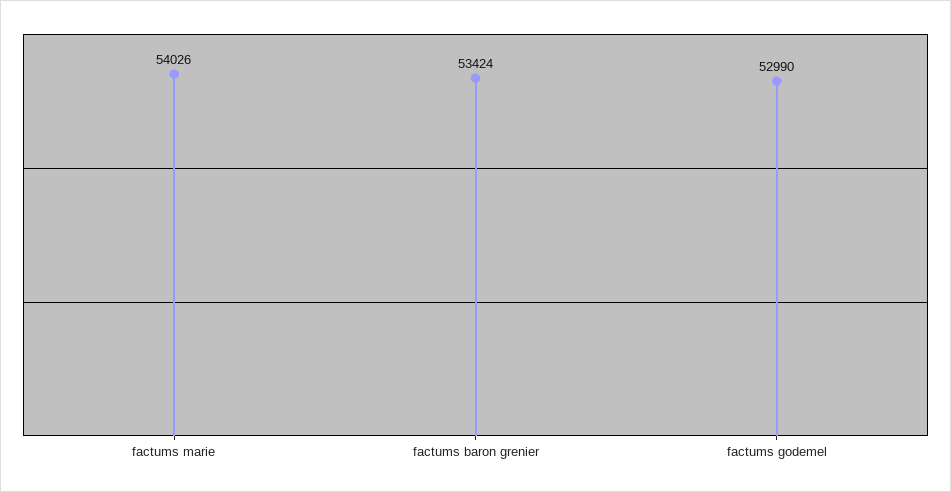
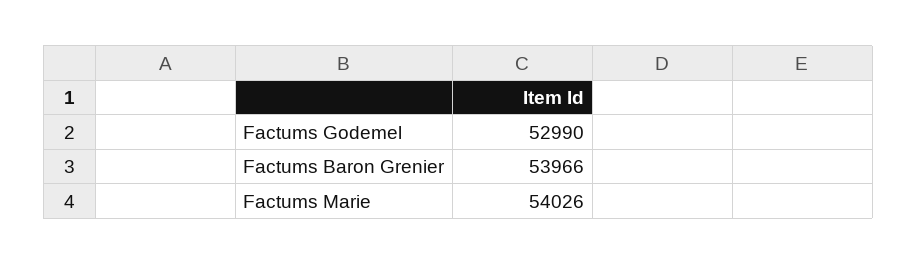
factums baron grenier: 53424 -> 53966

